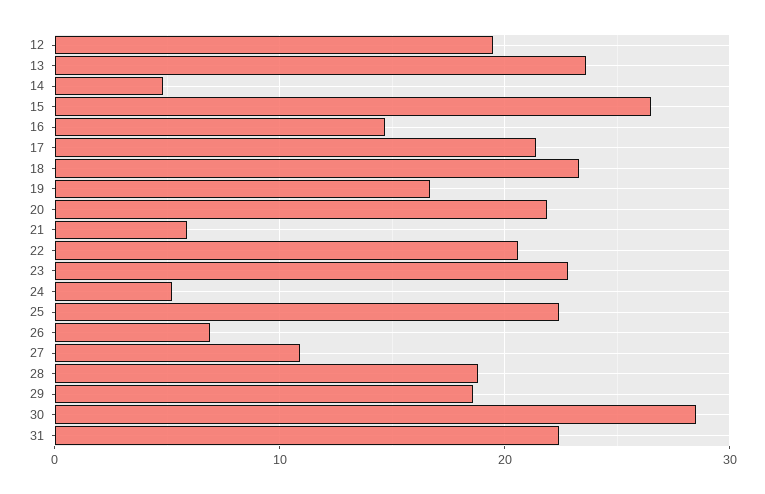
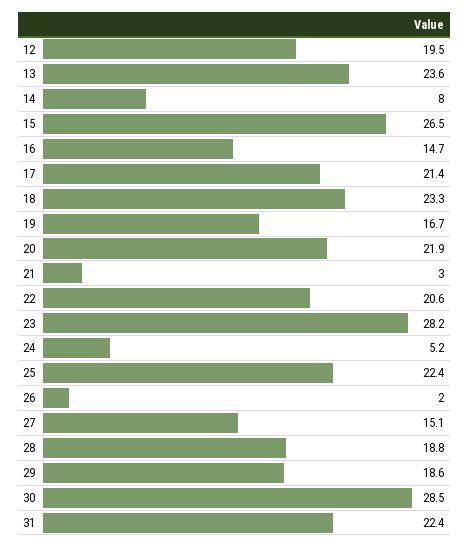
14: 5 -> 8
21: 6 -> 3
23: 23 -> 28.2
26: 7 -> 2
27: 11 -> 15.1

